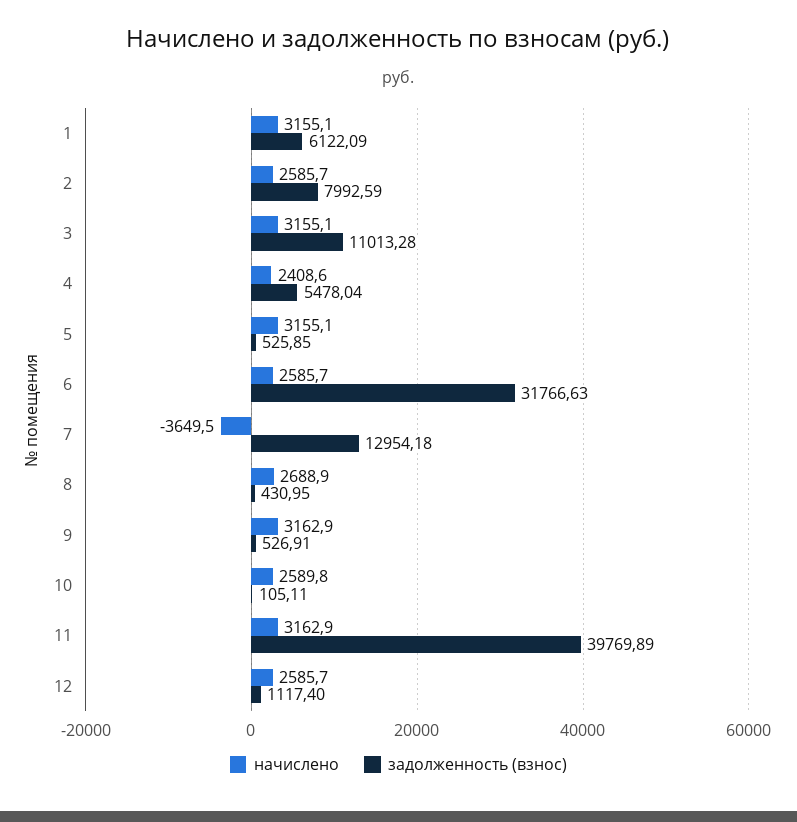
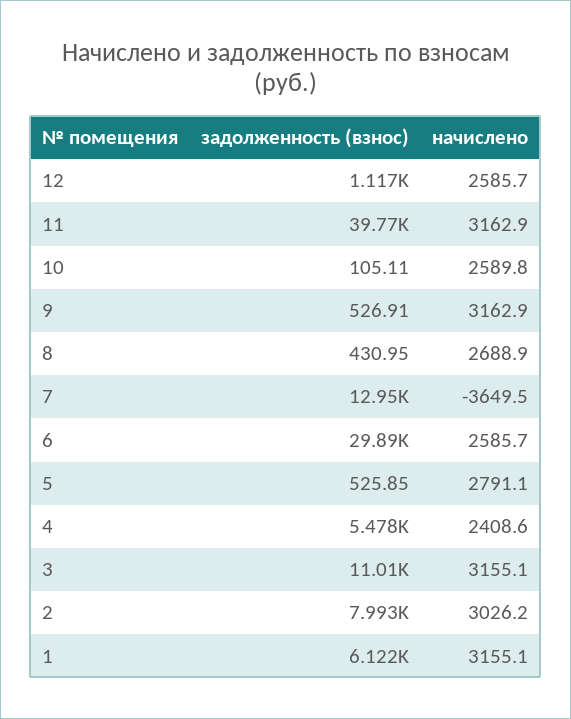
начислено, 2: 2585.7 -> 3026.2
начислено, 5: 3155.1 -> 2791.1
задолженность (взнос), 6: 31766.63 -> 29890

